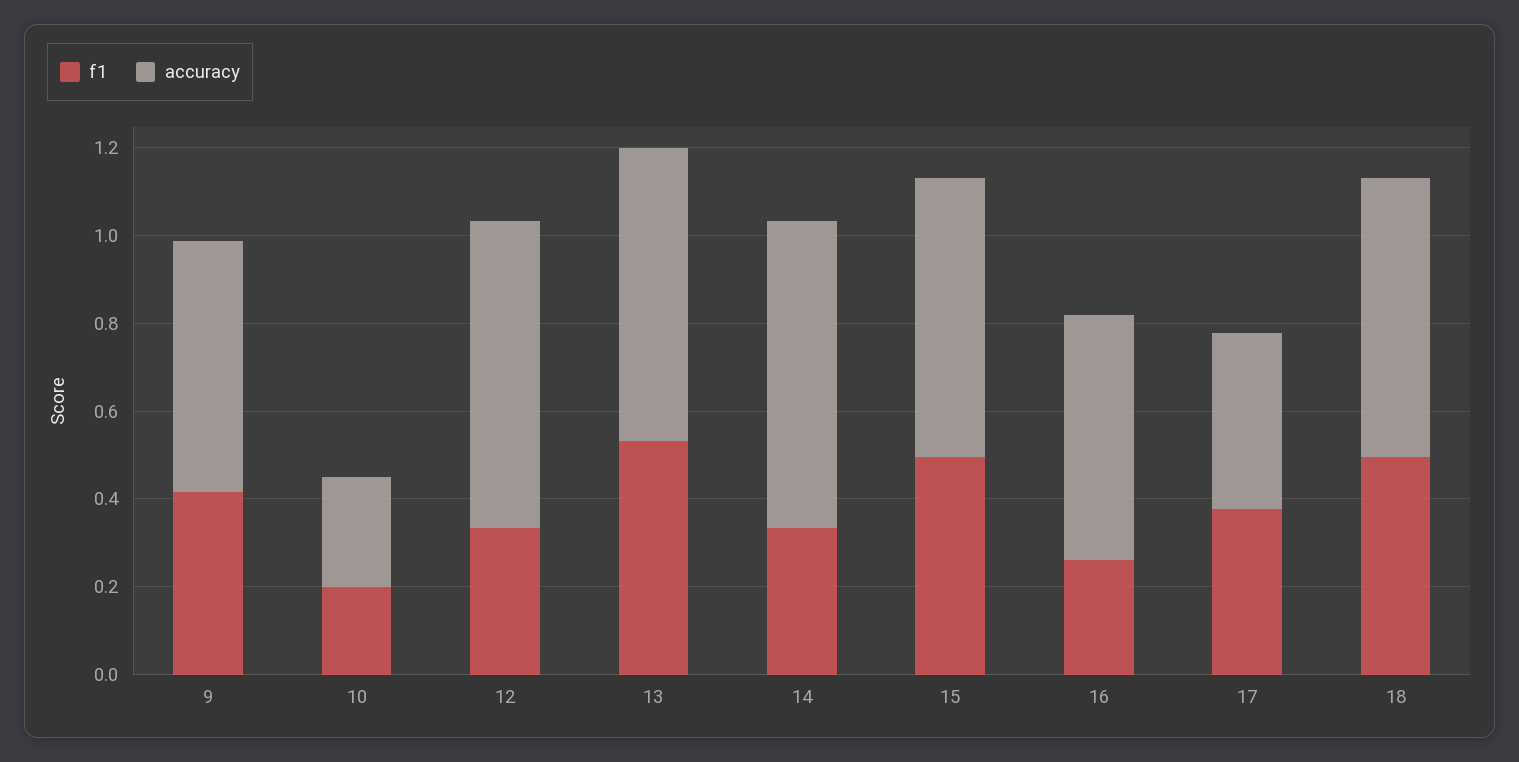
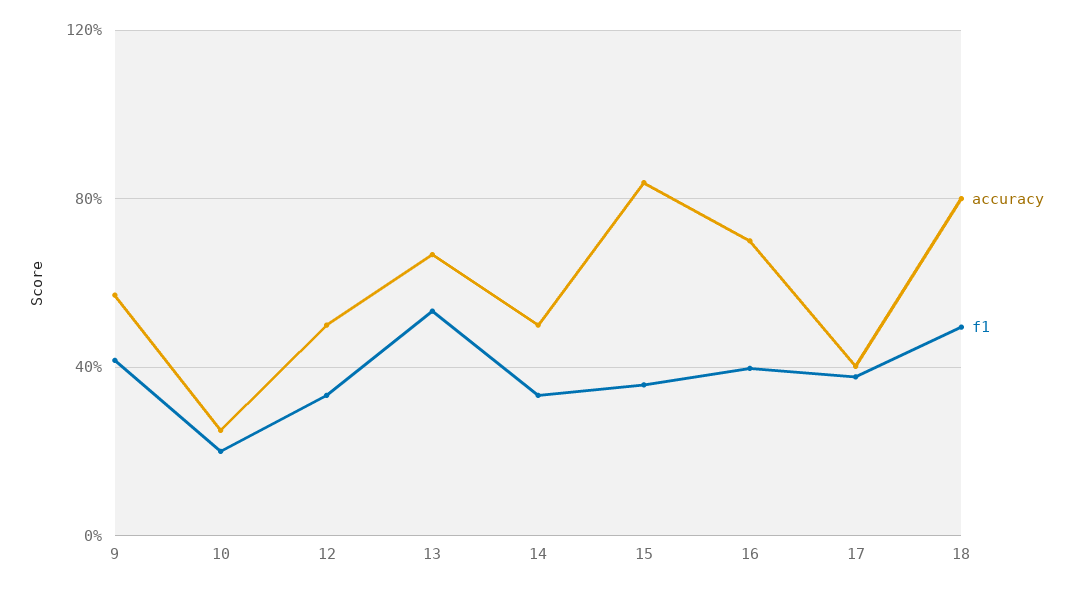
accuracy, 12: 0.7 -> 0.5
accuracy, 14: 0.7 -> 0.5
f1, 15: 0.5 -> 0.35
accuracy, 15: 0.65 -> 0.85
f1, 16: 0.25 -> 0.4
accuracy, 16: 0.55 -> 0.7
accuracy, 18: 0.65 -> 0.8

